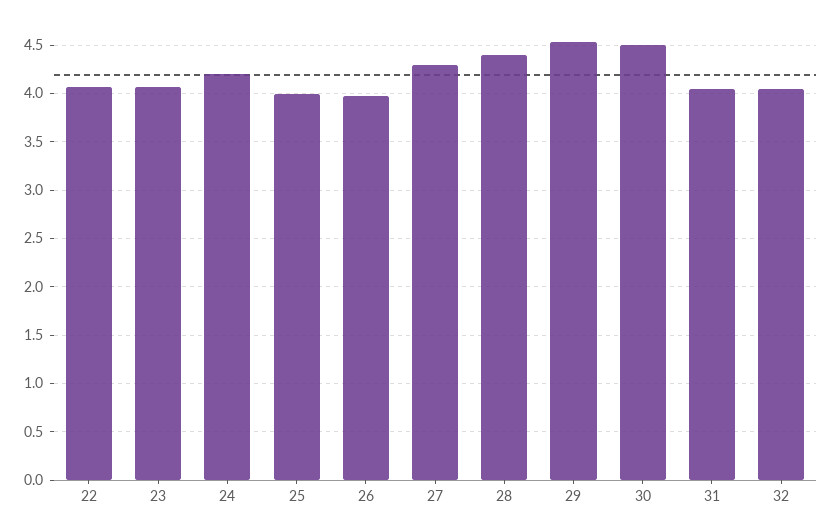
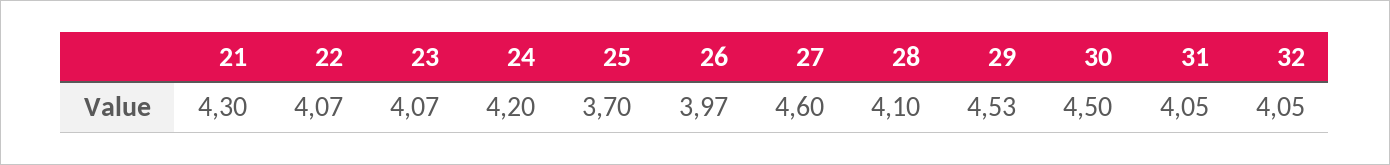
25: 4 -> 3.7
27: 4.3 -> 4.6
28: 4.4 -> 4.1
21: none -> 4.3

